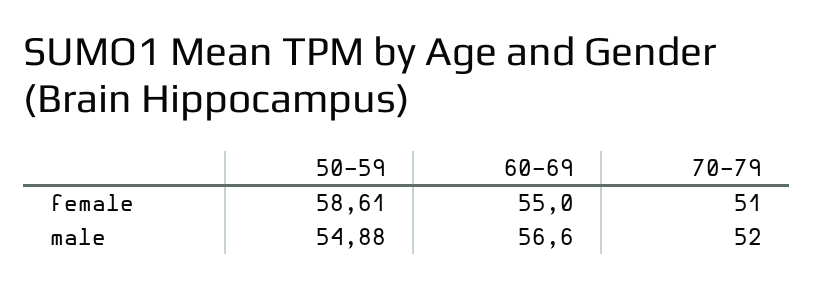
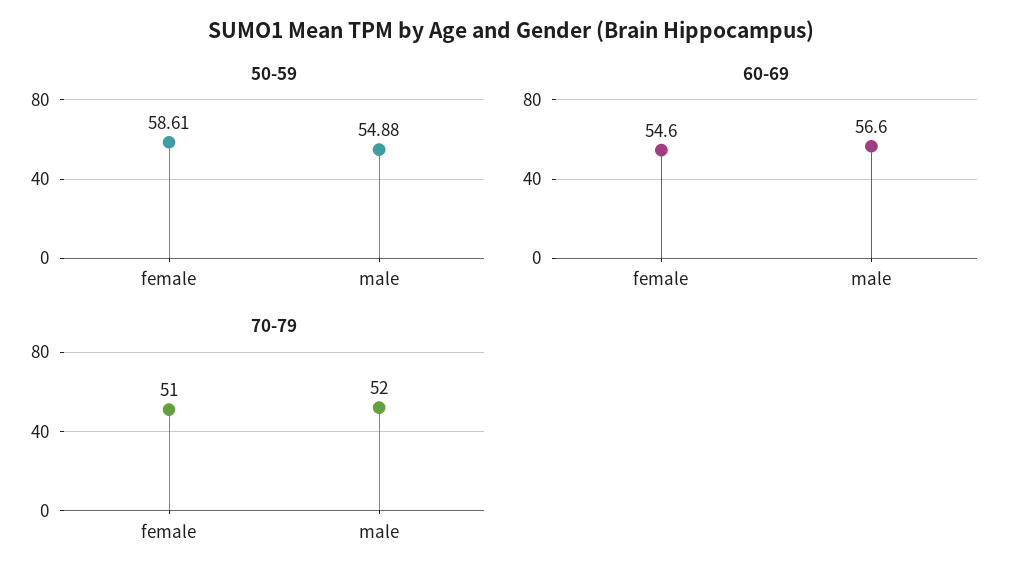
60-69, female: 55 -> 54.6

